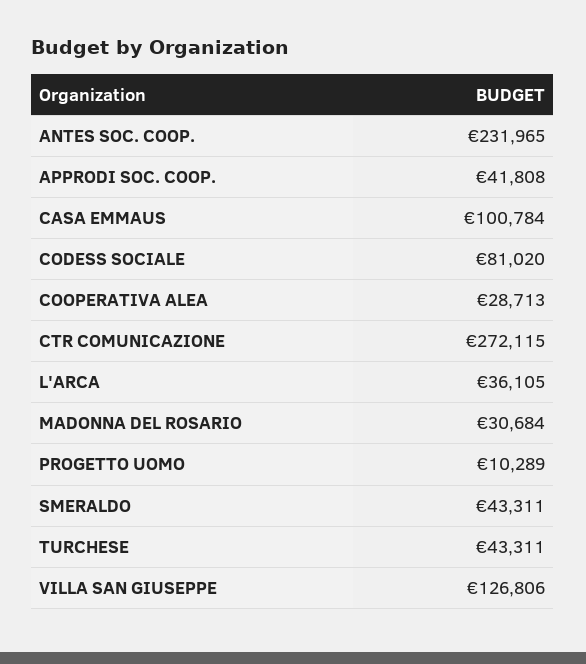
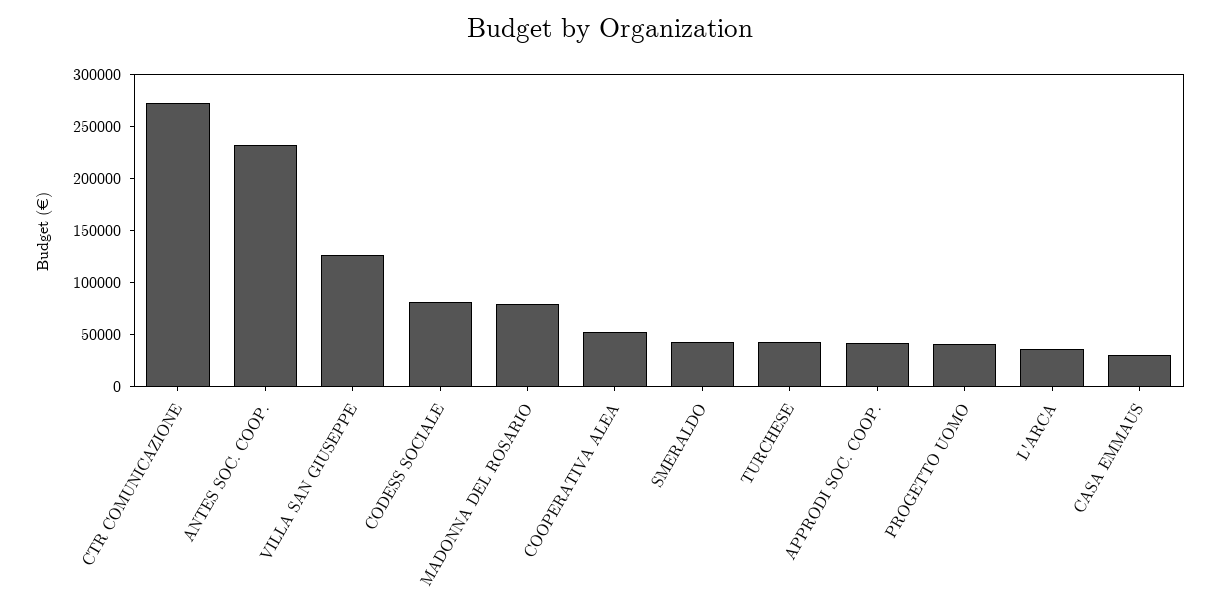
CASA EMMAUS: 100784 -> 30000
COOPERATIVA ALEA: 28713 -> 50000
MADONNA DEL ROSARIO: 30684 -> 80000
PROGETTO UOMO: 10289 -> 40000

